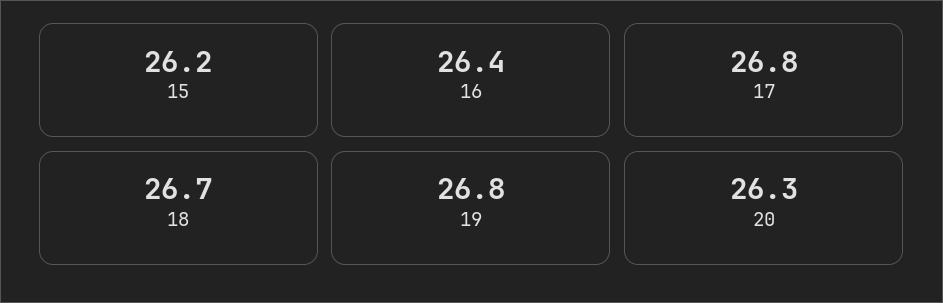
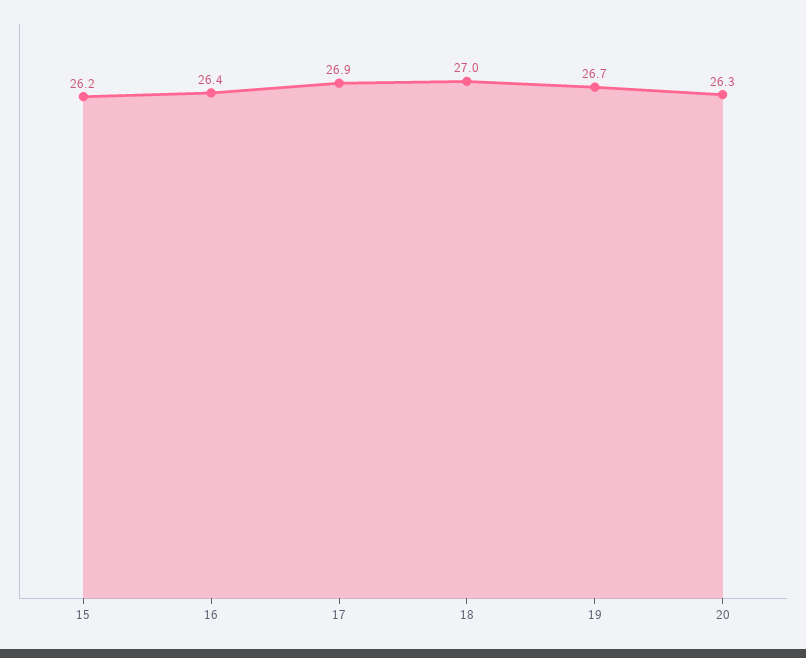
17: 26.8 -> 26.9
18: 26.7 -> 27
19: 26.8 -> 26.7

